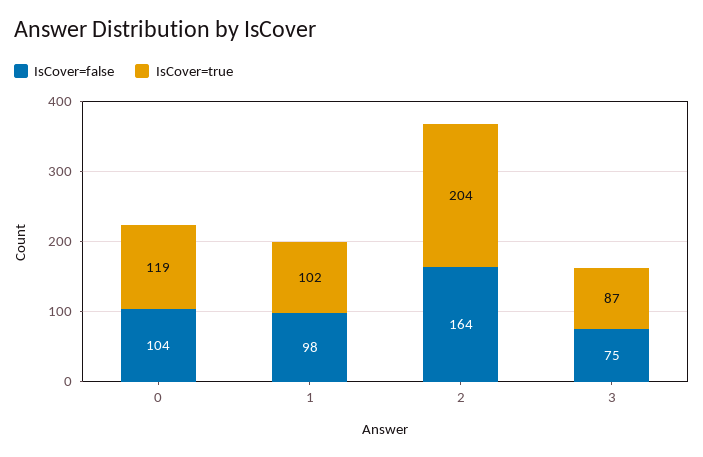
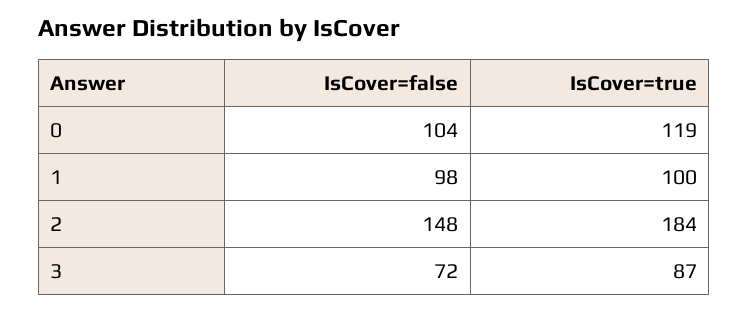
IsCover=true, 1: 102 -> 100
IsCover=false, 2: 164 -> 148
IsCover=true, 2: 204 -> 184
IsCover=false, 3: 75 -> 72

